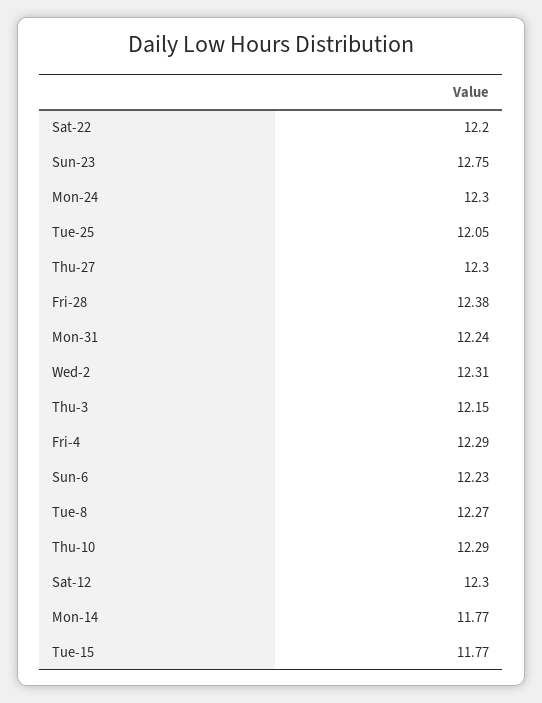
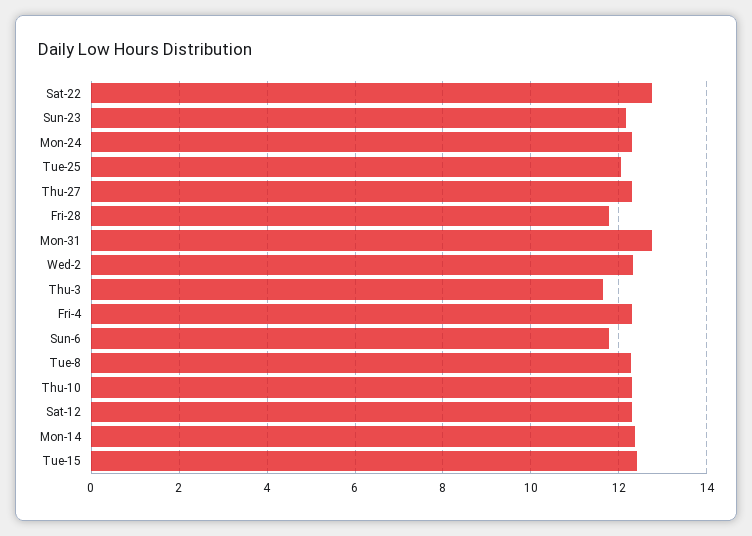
Sat-22: 12.2 -> 12.8
Sun-23: 12.75 -> 12.2
Fri-28: 12.38 -> 11.8
Mon-31: 12.24 -> 12.8
Thu-3: 12.15 -> 11.6
Sun-6: 12.23 -> 11.8
Mon-14: 11.77 -> 12.4
Tue-15: 11.77 -> 12.4

